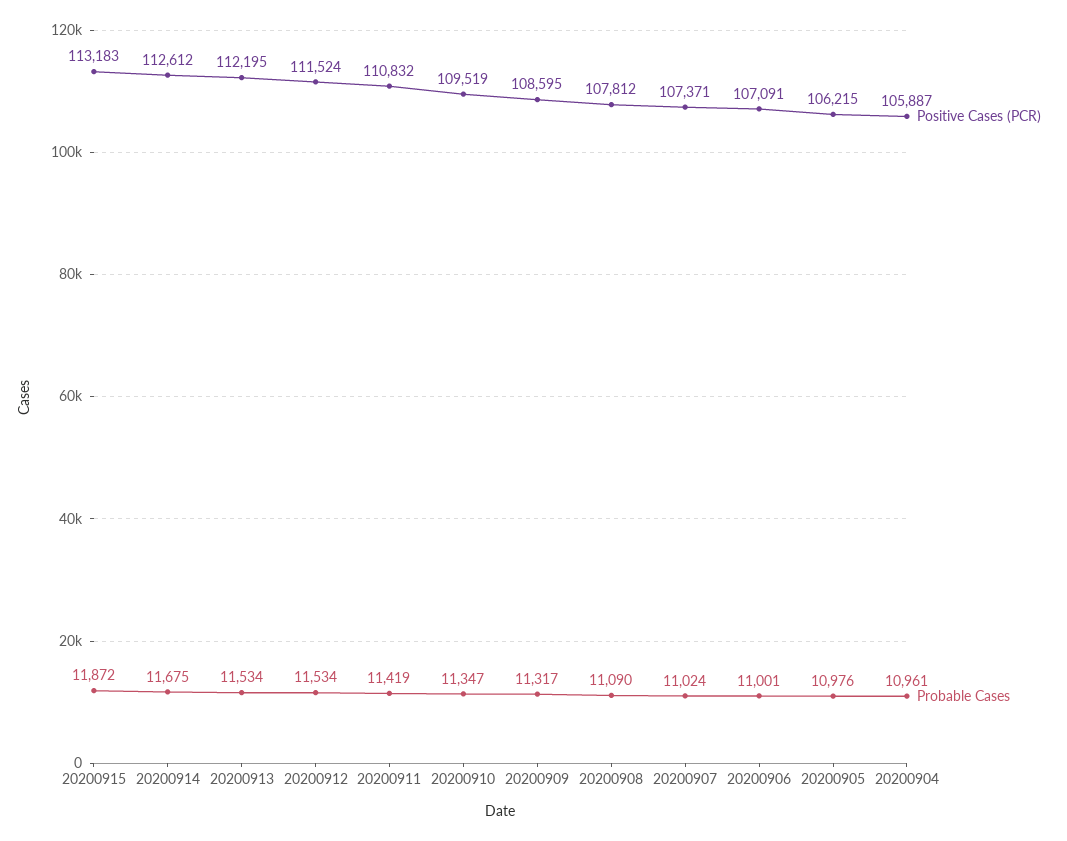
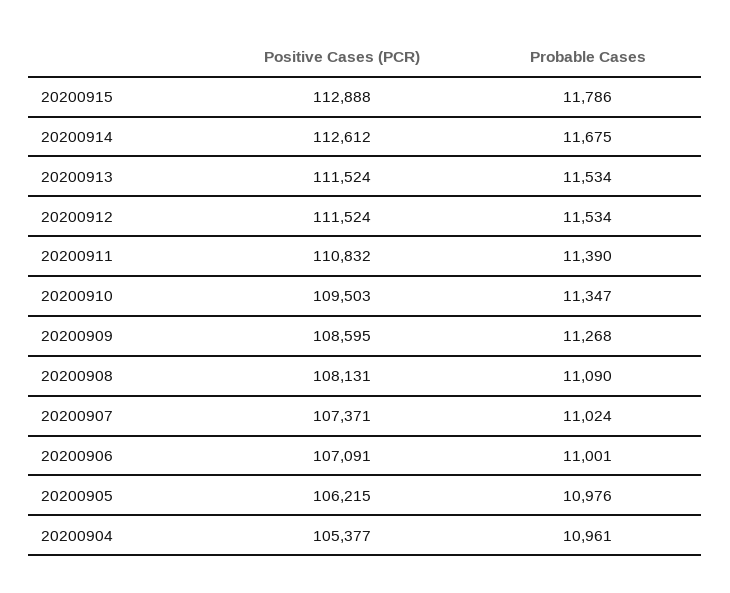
Positive Cases (PCR), 20200915: 113183 -> 112888
Probable Cases, 20200915: 11872 -> 11786
Positive Cases (PCR), 20200913: 112195 -> 111524
Probable Cases, 20200911: 11419 -> 11390
Positive Cases (PCR), 20200910: 109519 -> 109503
Probable Cases, 20200909: 11317 -> 11268
Positive Cases (PCR), 20200908: 107812 -> 108131
Positive Cases (PCR), 20200904: 105887 -> 105377

